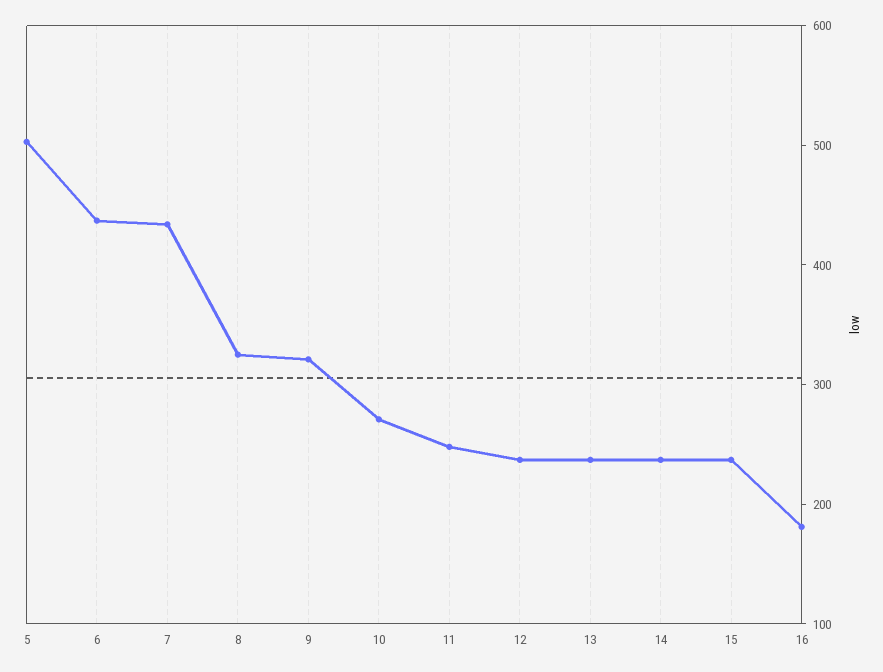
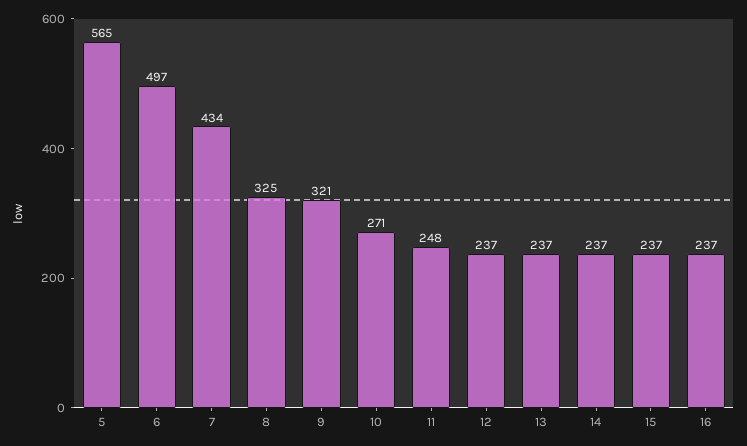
5: 500 -> 565
6: 440 -> 497
16: 180 -> 237

